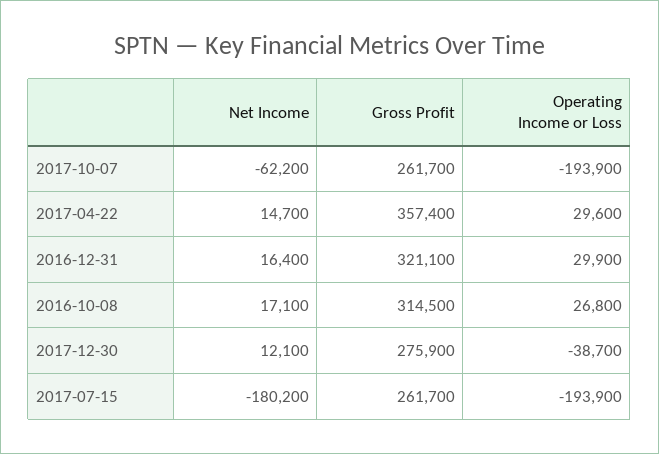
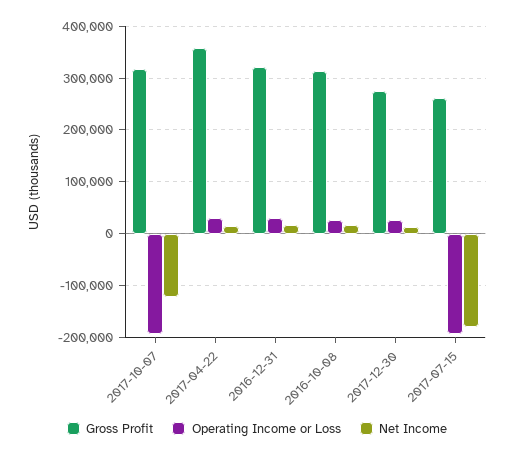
Net Income, 2017-10-07: -62200 -> -120000
Gross Profit, 2017-10-07: 261700 -> 320000
Operating Income or Loss, 2017-12-30: -38700 -> 20000

